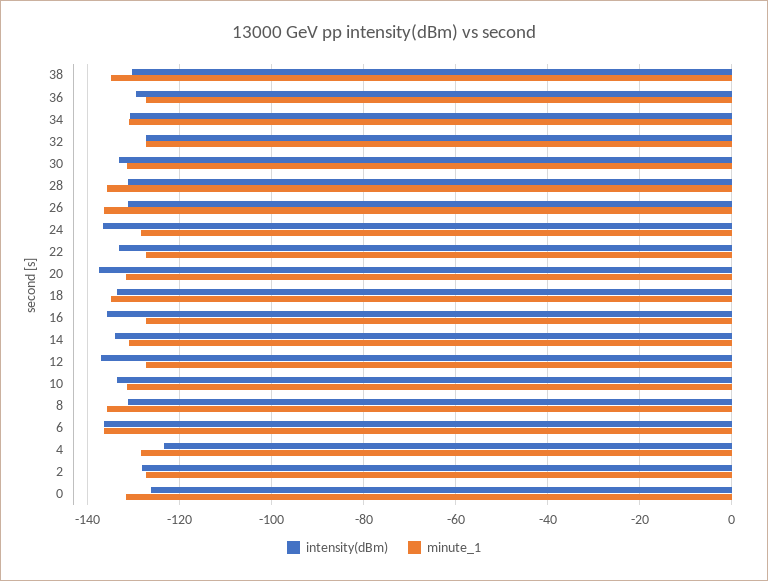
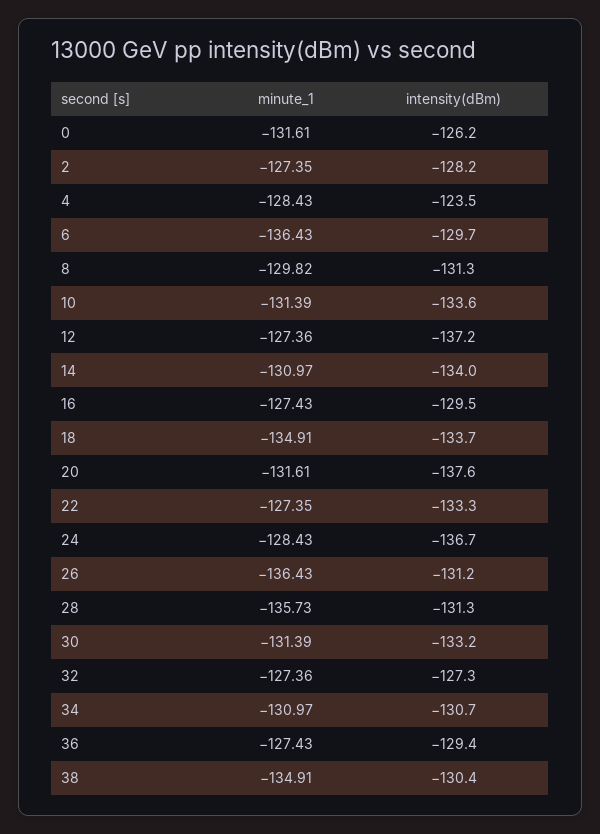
intensity(dBm), 16: -136 -> -129.5
minute_1, 8: -136 -> -129.82
intensity(dBm), 6: -136 -> -129.7

